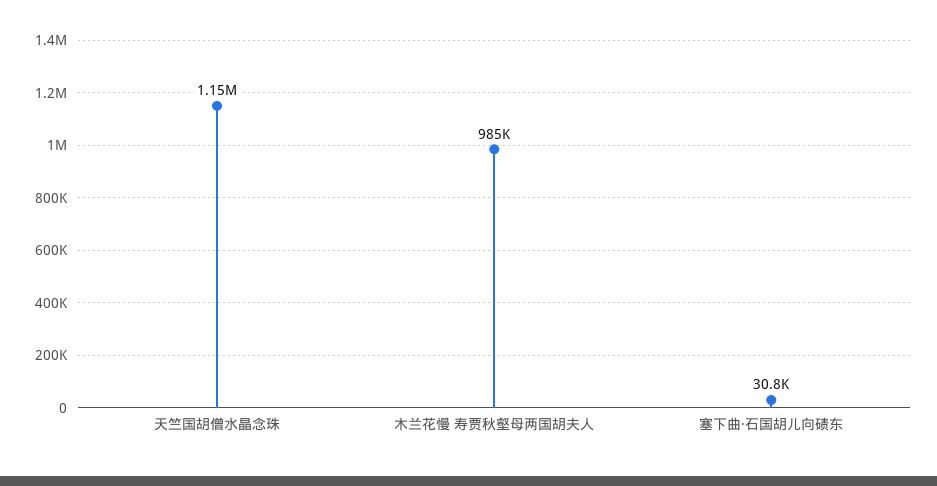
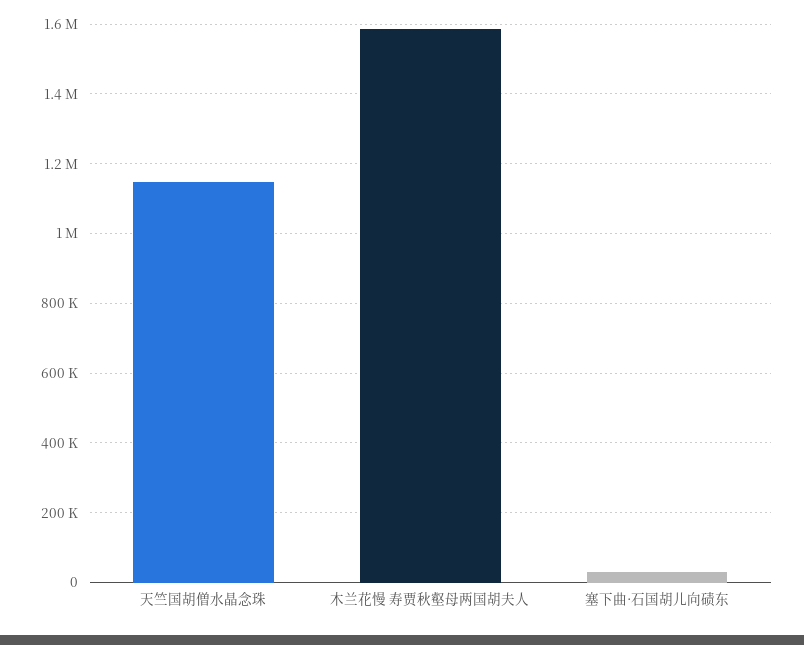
木兰花慢 寿贾秋壑母两国胡夫人: 985000 -> 1580000

